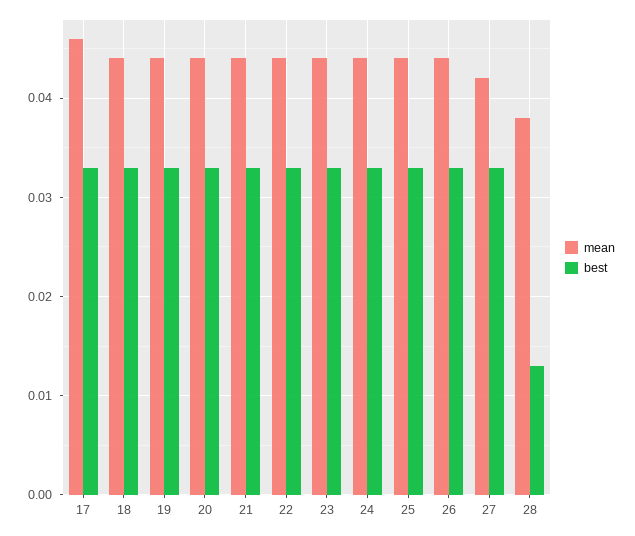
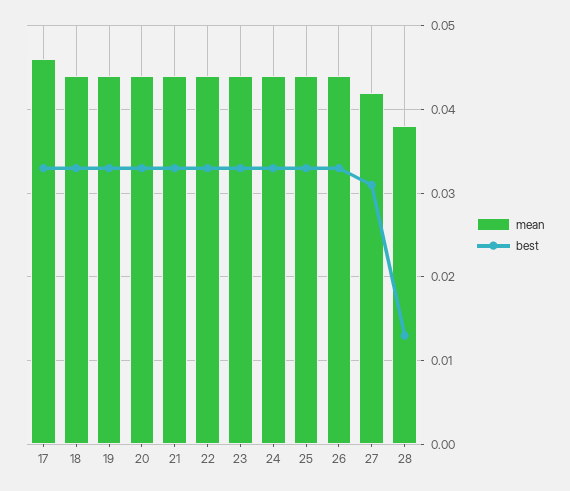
best, 27: 0.033 -> 0.031

